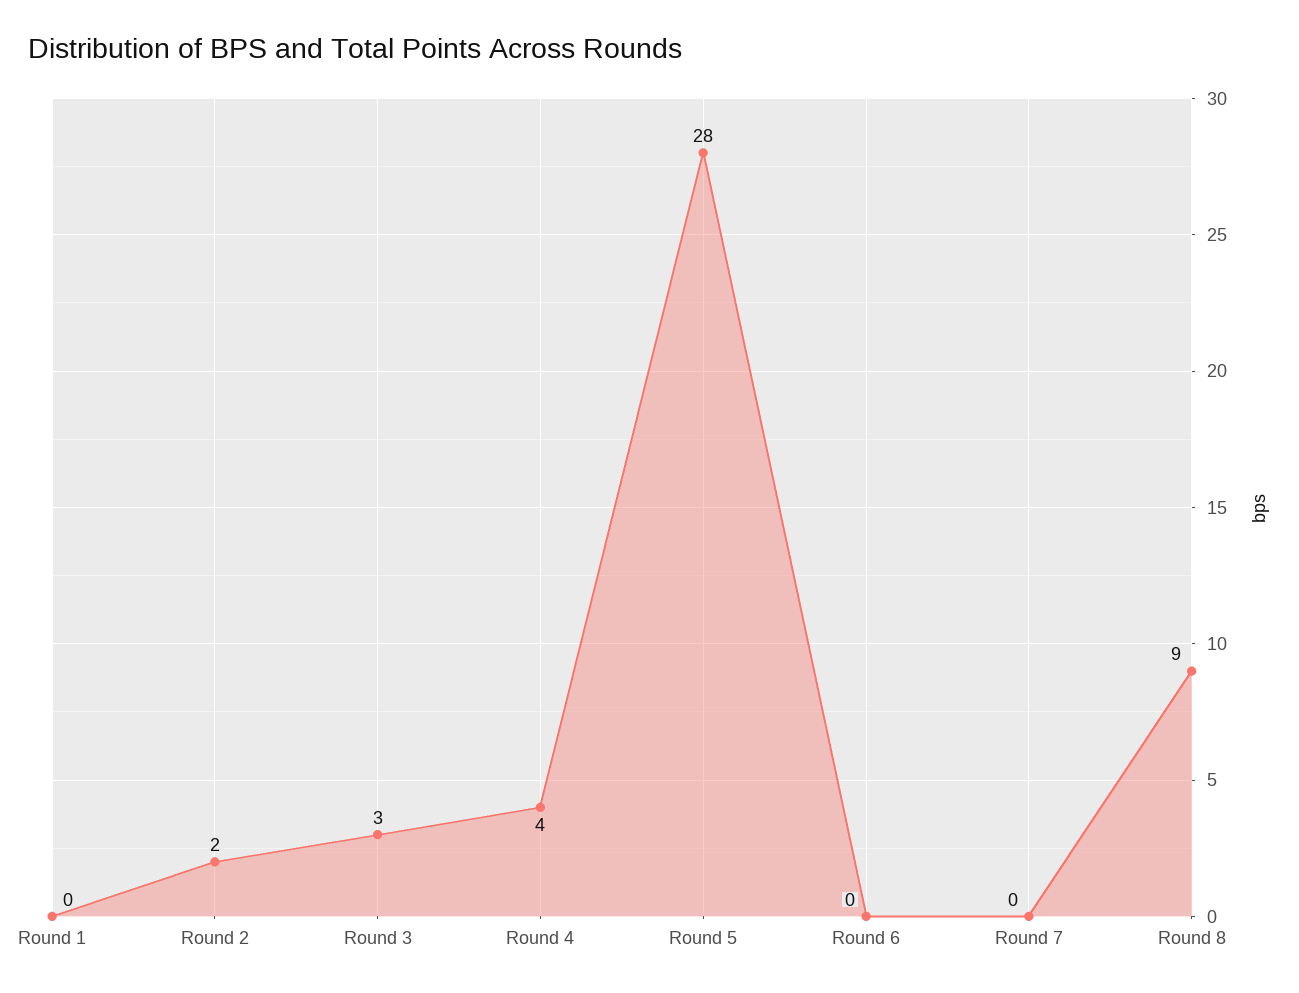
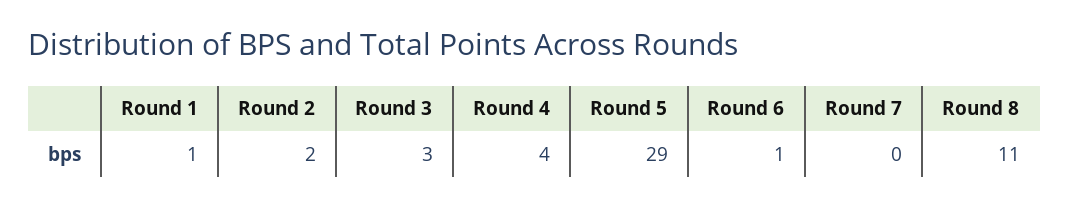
Round 1: 0 -> 1
Round 5: 28 -> 29
Round 6: 0 -> 1
Round 8: 9 -> 11

